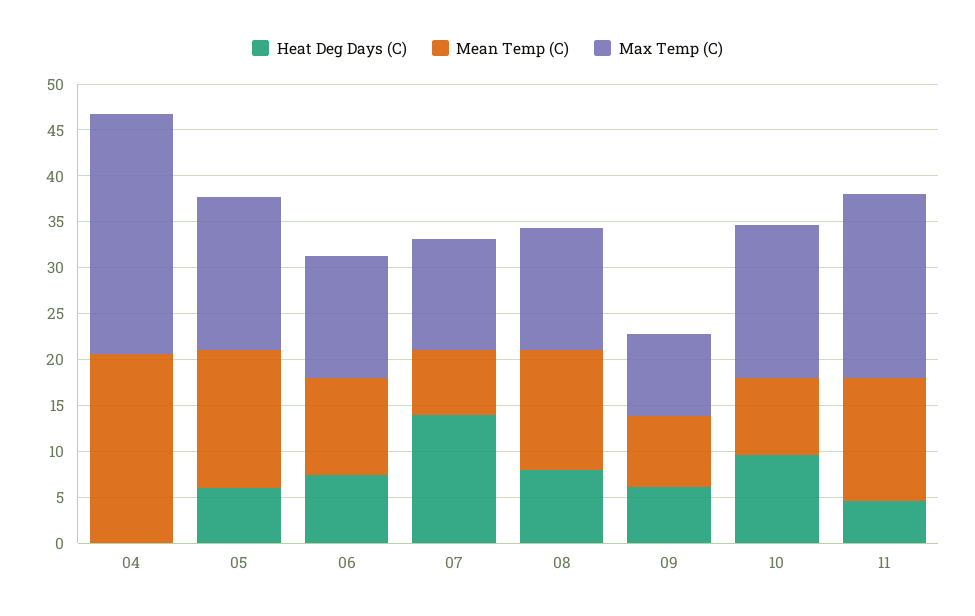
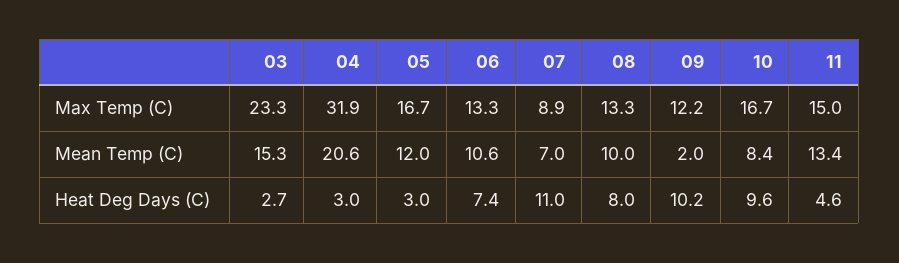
Heat Deg Days (C), 04: 0 -> 3
Max Temp (C), 04: 26 -> 31.9
Heat Deg Days (C), 05: 6 -> 3
Mean Temp (C), 05: 15 -> 12
Heat Deg Days (C), 07: 14 -> 11
Max Temp (C), 07: 12 -> 8.9
Mean Temp (C), 08: 13 -> 10
Heat Deg Days (C), 09: 6 -> 10.2
Mean Temp (C), 09: 8 -> 2
Max Temp (C), 09: 9 -> 12.2
Max Temp (C), 11: 20 -> 15
Max Temp (C), 03: none -> 23.3
Mean Temp (C), 03: none -> 15.3
Heat Deg Days (C), 03: none -> 2.7

